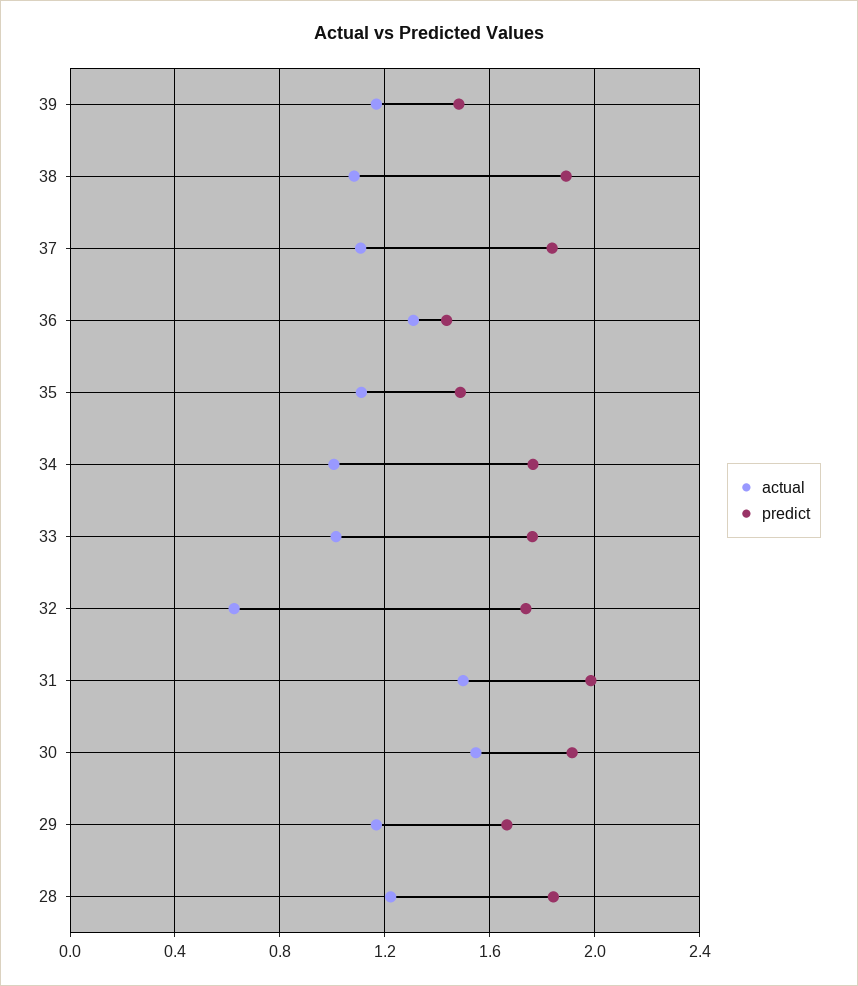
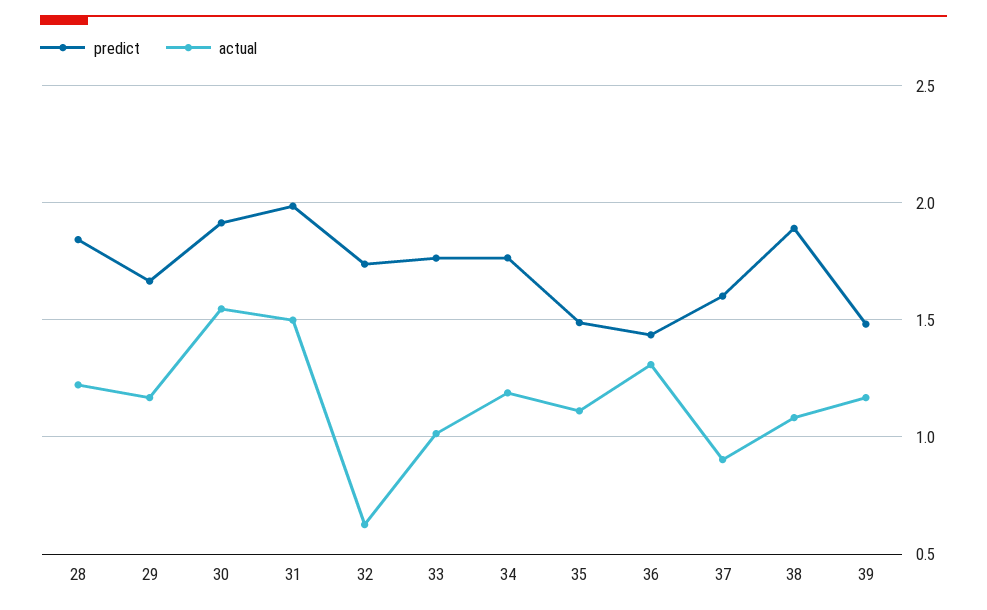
actual, 37: 1.1 -> 0.9
predict, 37: 1.85 -> 1.6
actual, 34: 1 -> 1.2

